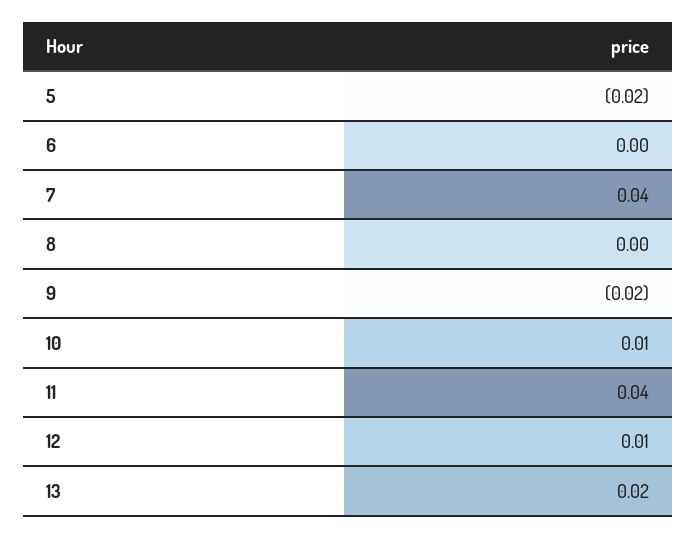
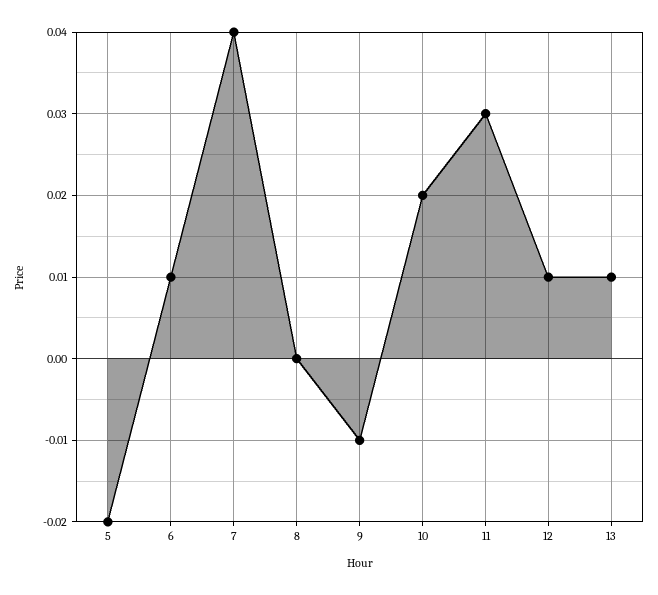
6: 0 -> 0.01
9: -0.02 -> -0.01
10: 0.01 -> 0.02
11: 0.04 -> 0.03
13: 0.02 -> 0.01

